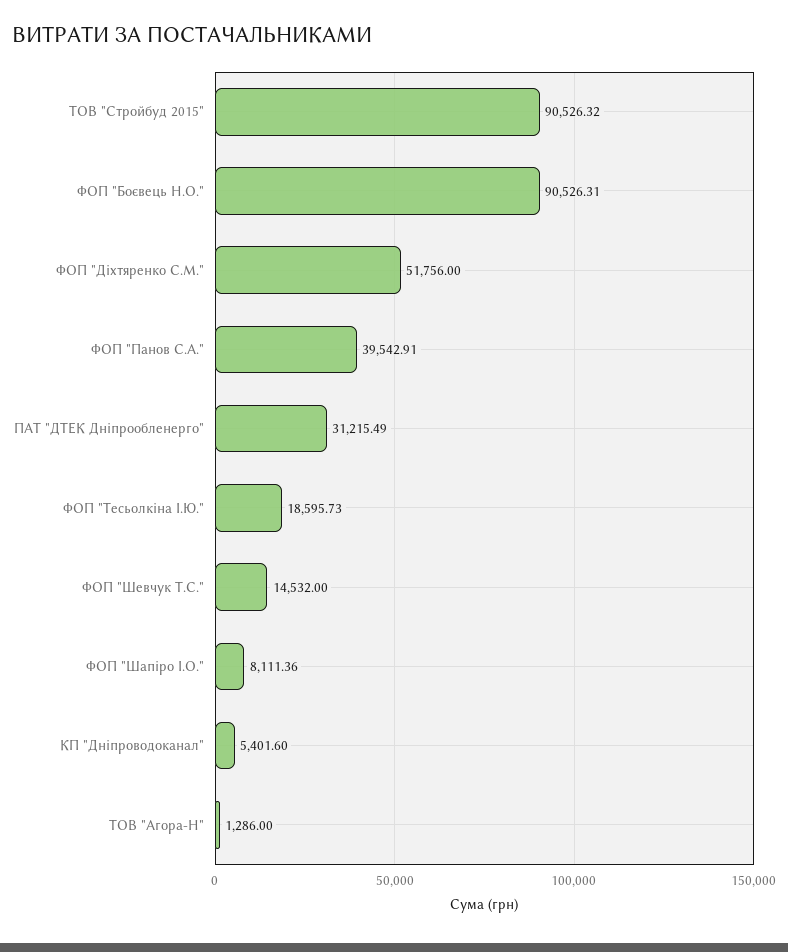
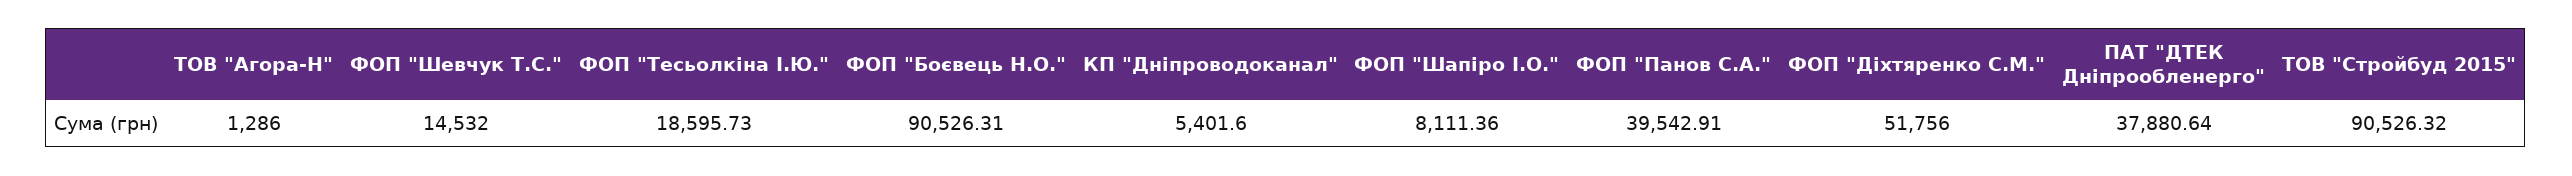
ПАТ "ДТЕК Дніпрообленерго": 31215.49 -> 37880.64

